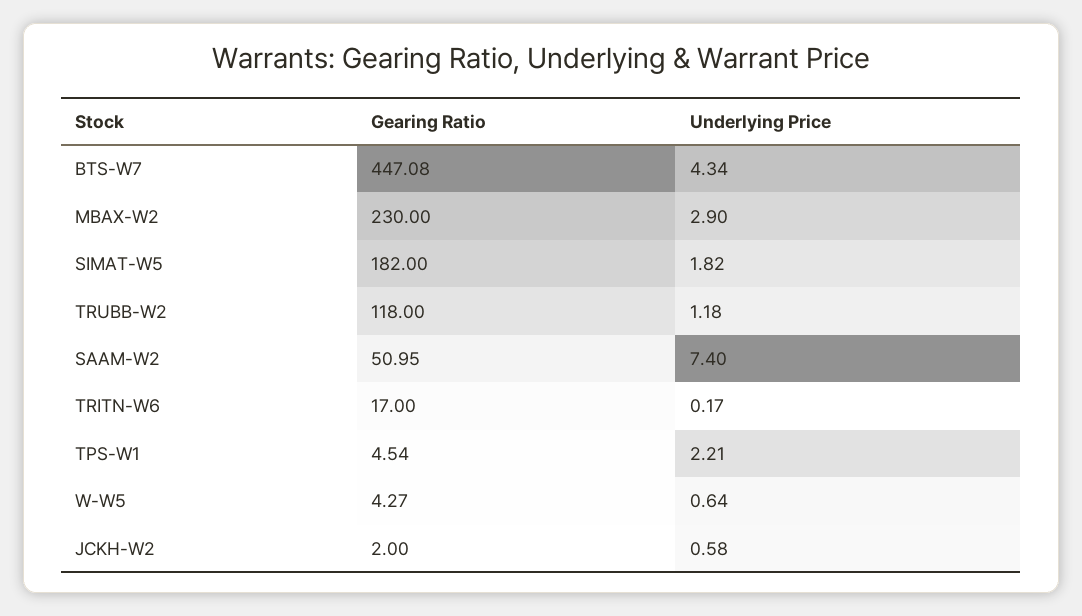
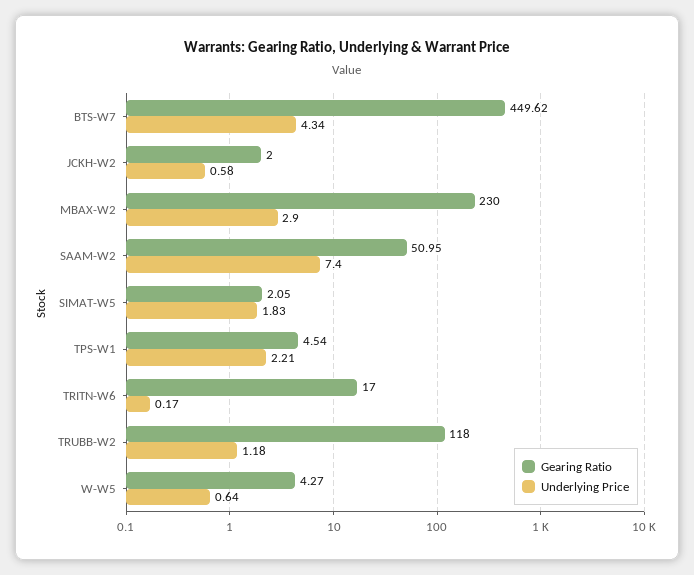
Gearing Ratio, BTS-W7: 447.08 -> 449.62
Gearing Ratio, SIMAT-W5: 182 -> 2.05
Underlying Price, SIMAT-W5: 1.82 -> 1.83

